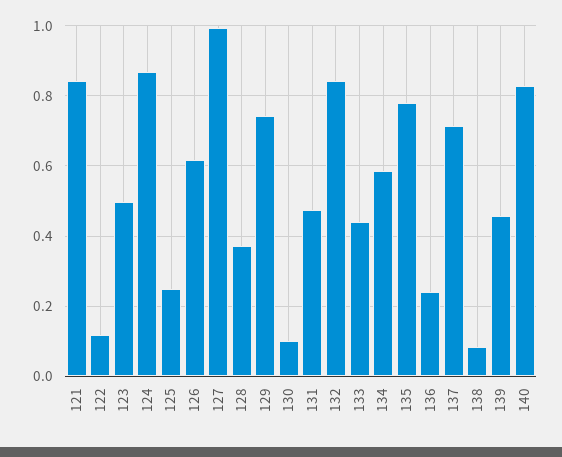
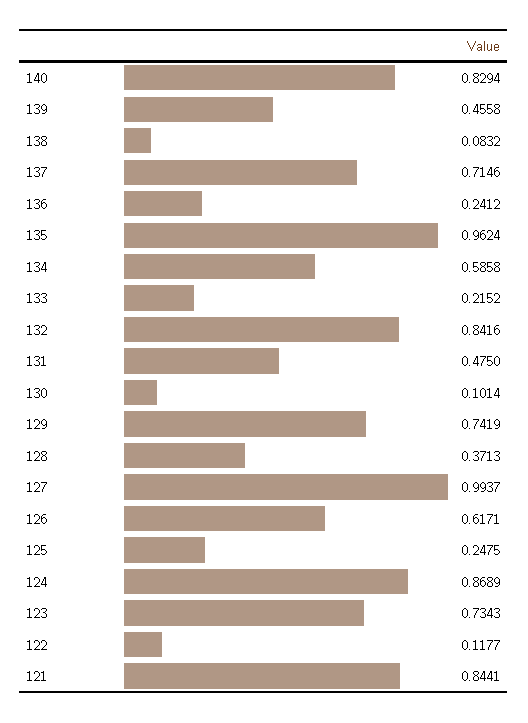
123: 0.5 -> 0.7343
133: 0.44 -> 0.2152
135: 0.78 -> 0.9624

